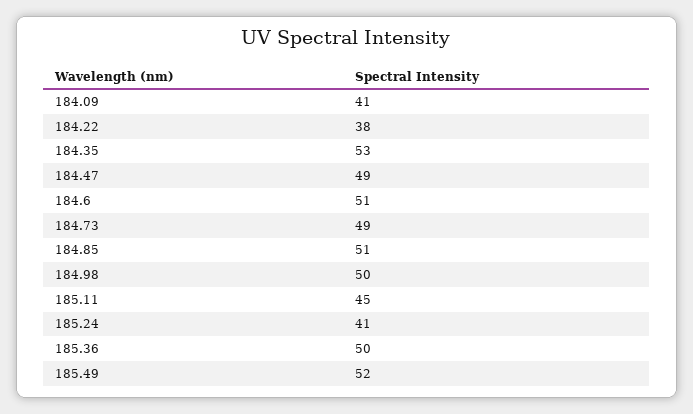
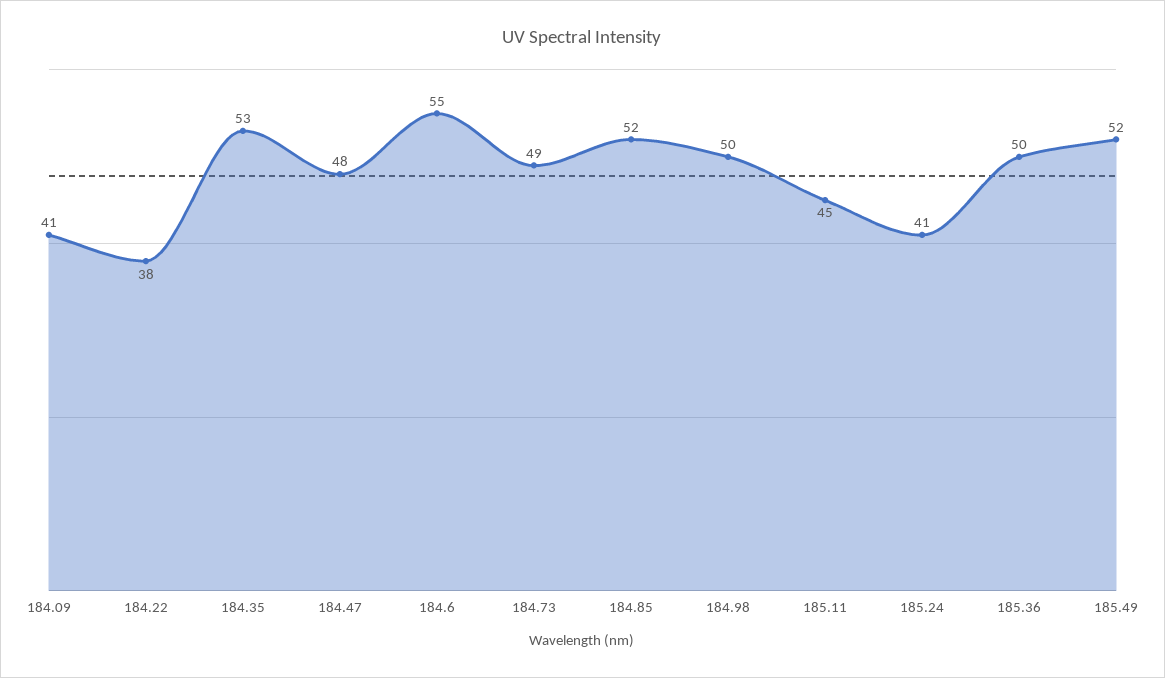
184.47: 49 -> 48
184.6: 51 -> 55
184.85: 51 -> 52

